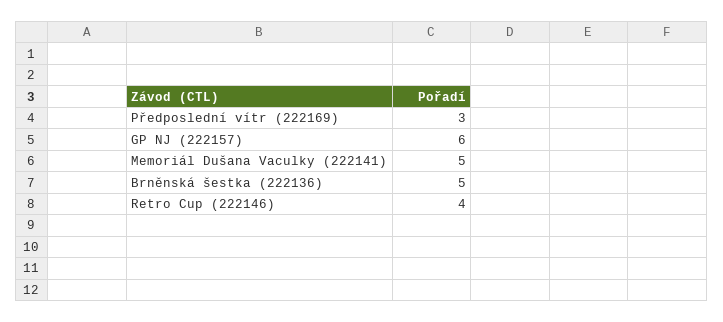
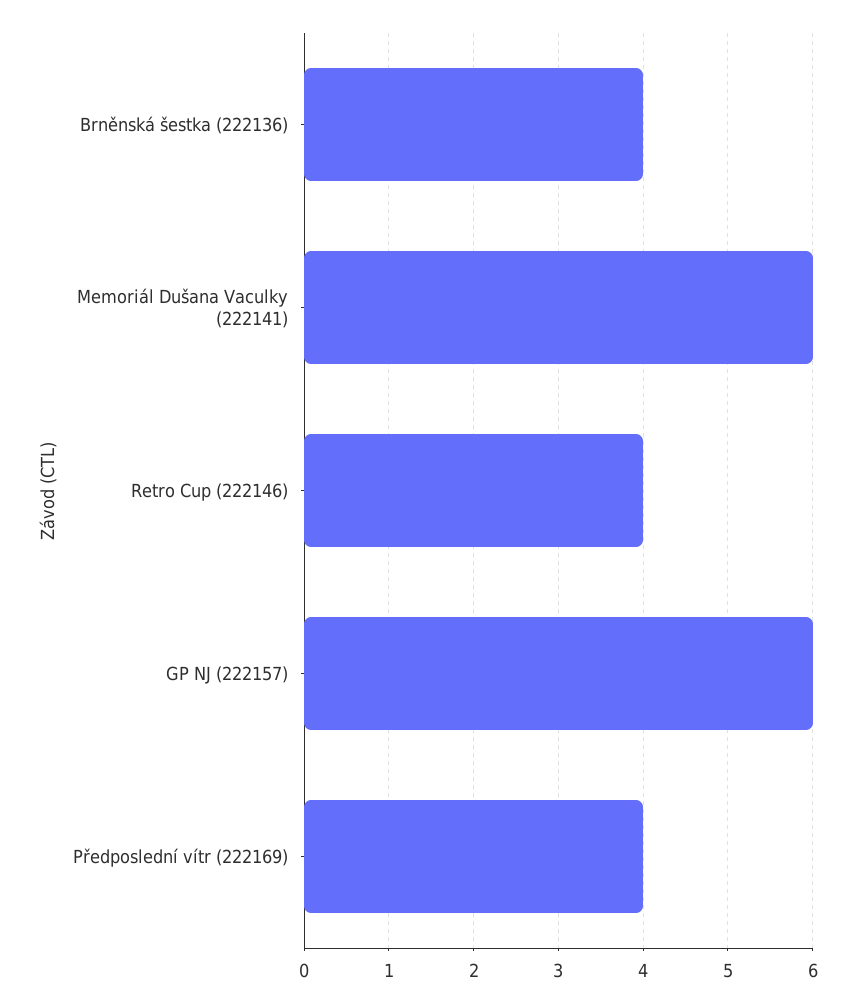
Předposlední vítr (222169): 3 -> 4
Memoriál Dušana Vaculky (222141): 5 -> 6
Brněnská šestka (222136): 5 -> 4

